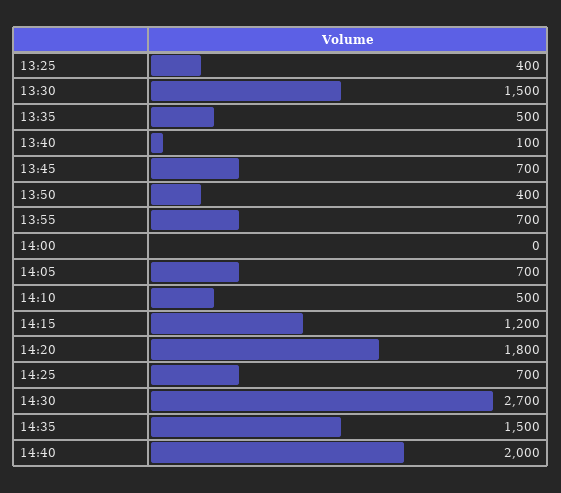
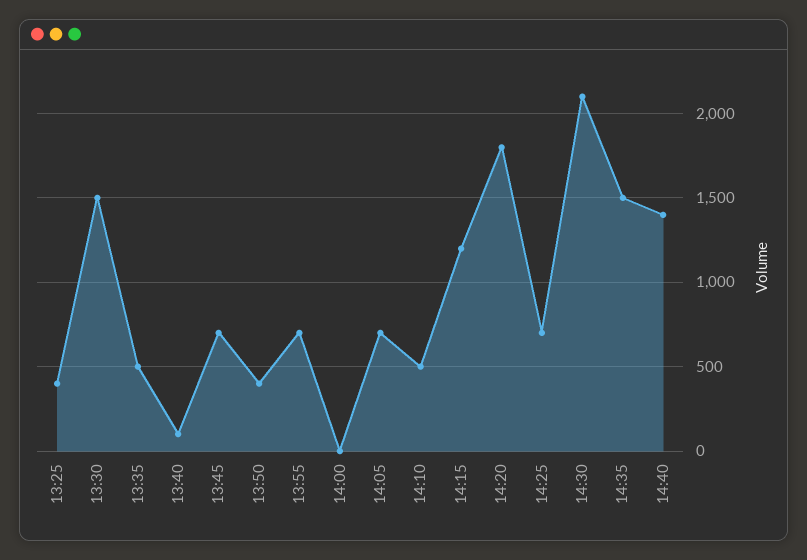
14:30: 2700 -> 2100
14:40: 2000 -> 1400

